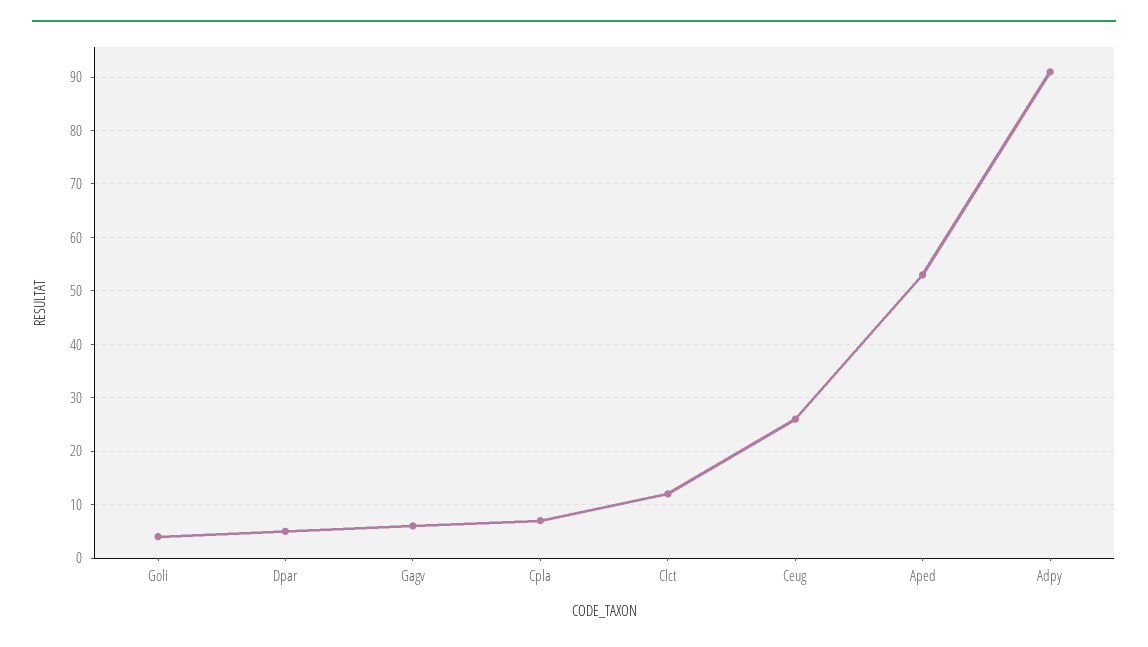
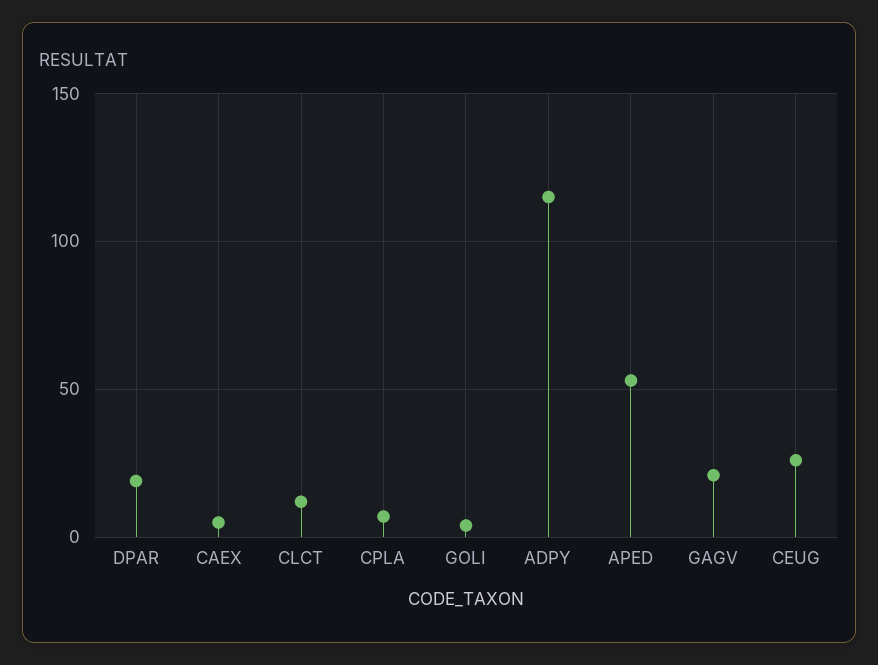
Dpar: 5 -> 20
Gagv: 5 -> 20
Adpy: 90 -> 115
CAEX: none -> 5

